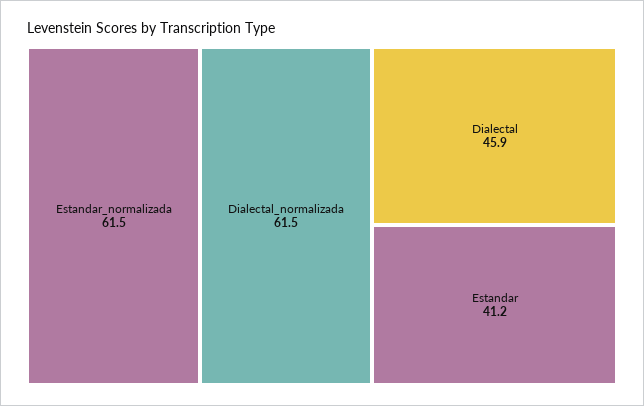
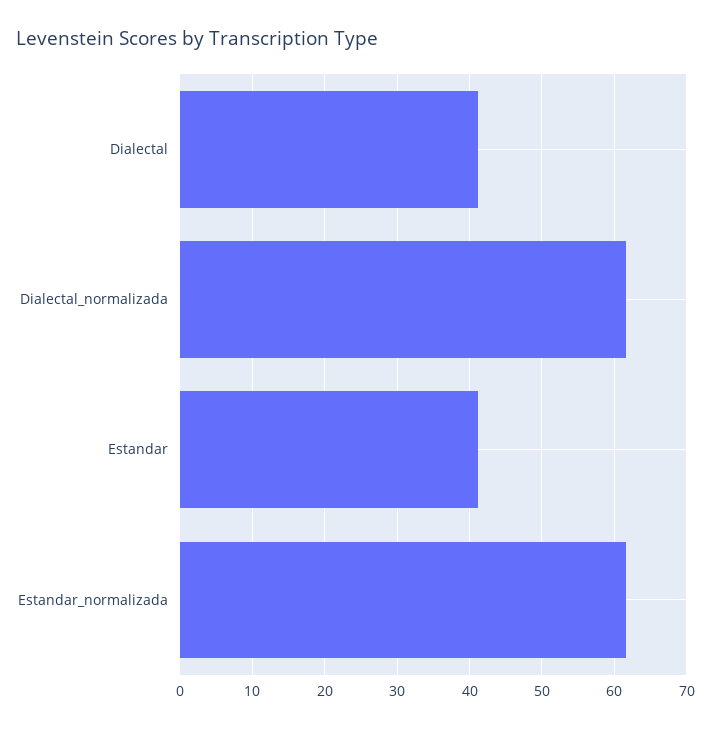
Dialectal: 45.9 -> 41

